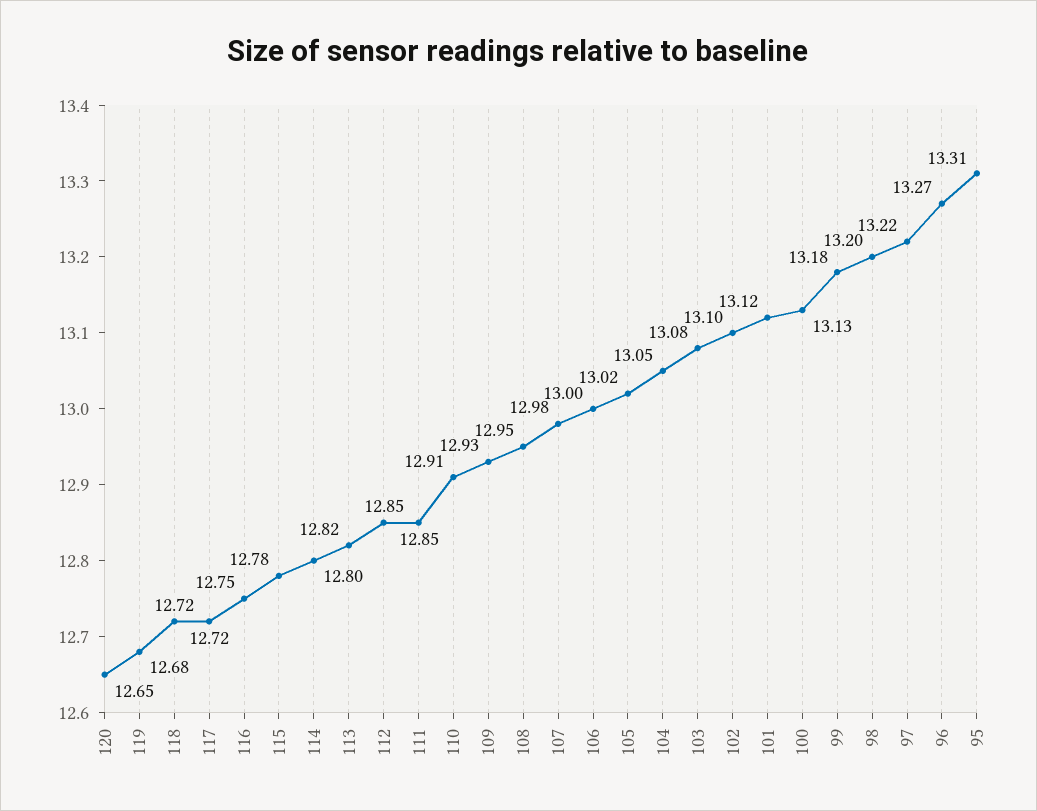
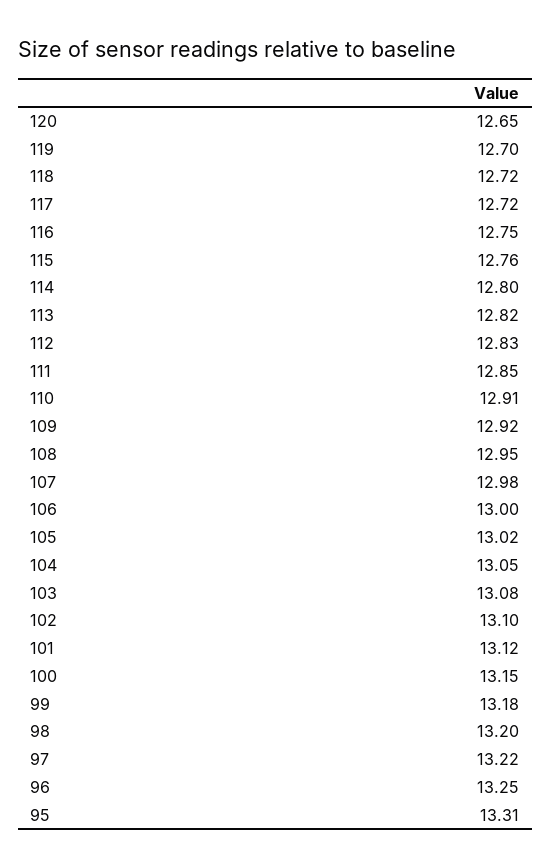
119: 12.68 -> 12.7
115: 12.78 -> 12.76
112: 12.85 -> 12.83
109: 12.93 -> 12.92
100: 13.13 -> 13.15
96: 13.27 -> 13.25

